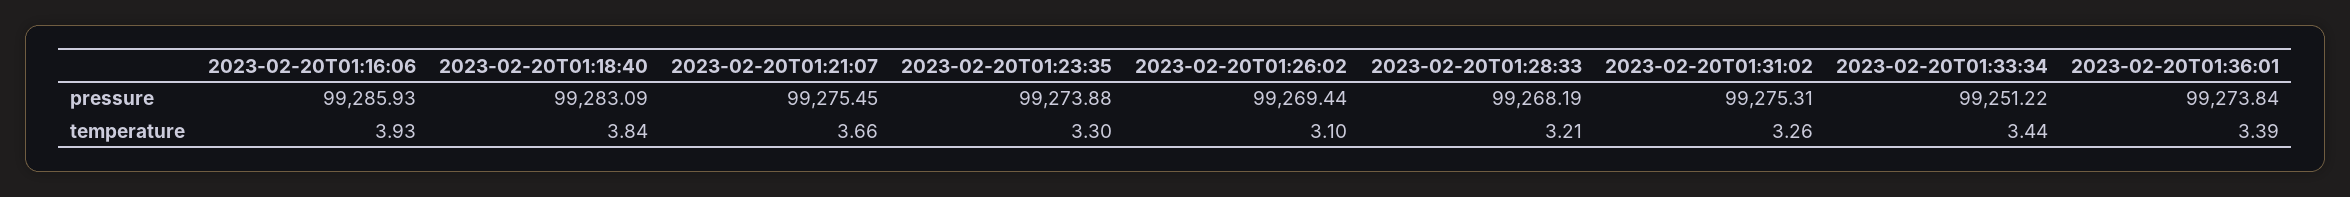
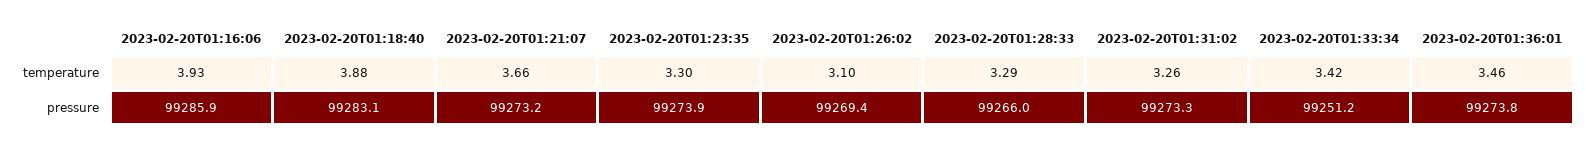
2023-02-20T01:21:07, pressure: 99275.45 -> 99273.2
2023-02-20T01:28:33, pressure: 99268.19 -> 99266
2023-02-20T01:31:02, pressure: 99275.31 -> 99273.3
2023-02-20T01:18:40, temperature: 3.84 -> 3.88
2023-02-20T01:28:33, temperature: 3.21 -> 3.29
2023-02-20T01:33:34, temperature: 3.44 -> 3.42
2023-02-20T01:36:01, temperature: 3.39 -> 3.46

